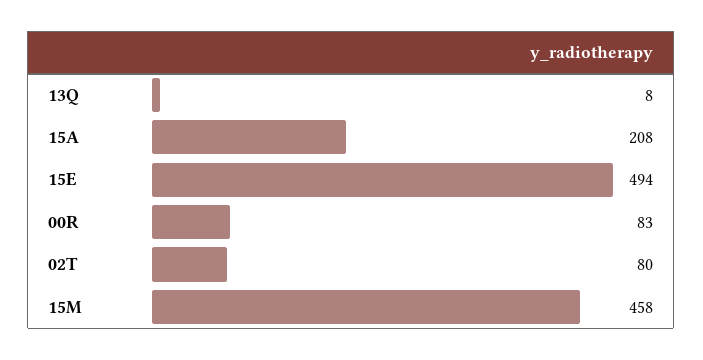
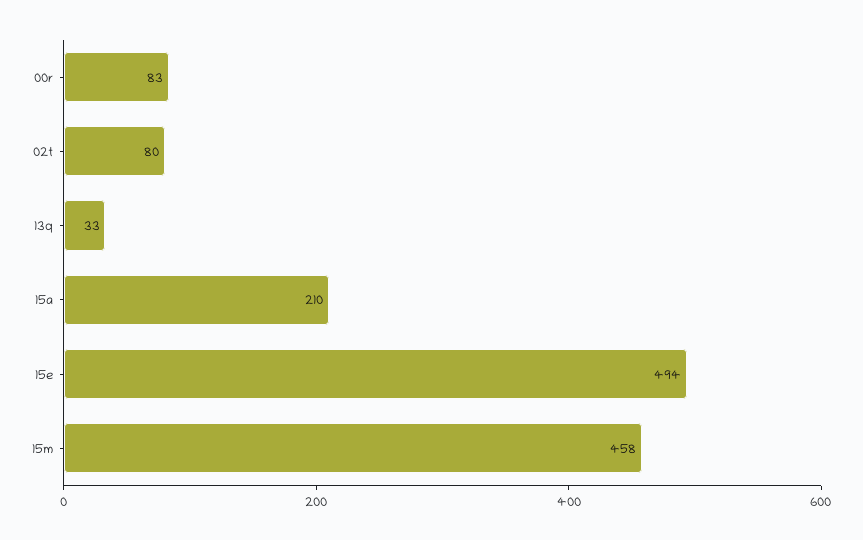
13Q: 8 -> 33
15A: 208 -> 210

